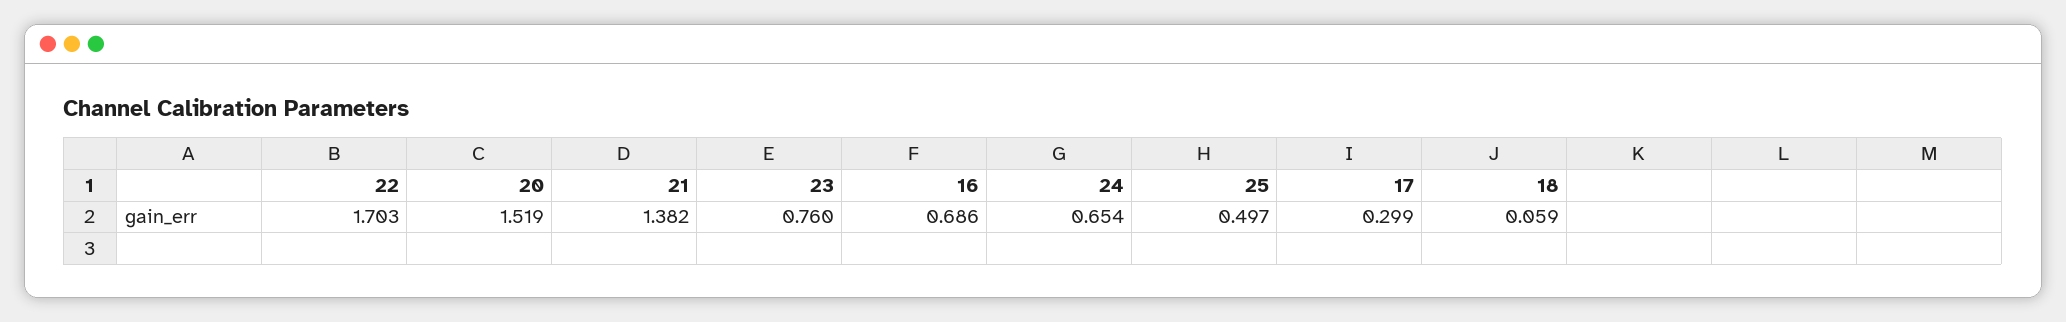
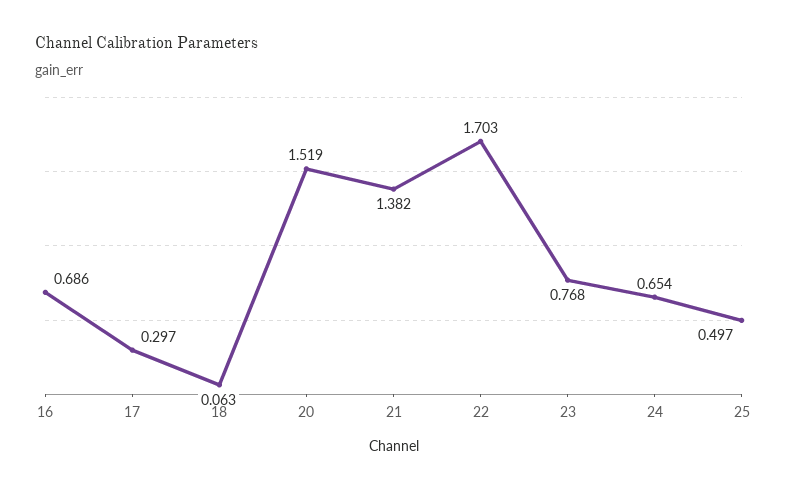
23: 0.76 -> 0.768
17: 0.299 -> 0.297
18: 0.059 -> 0.063

